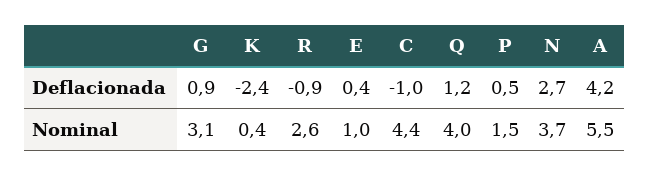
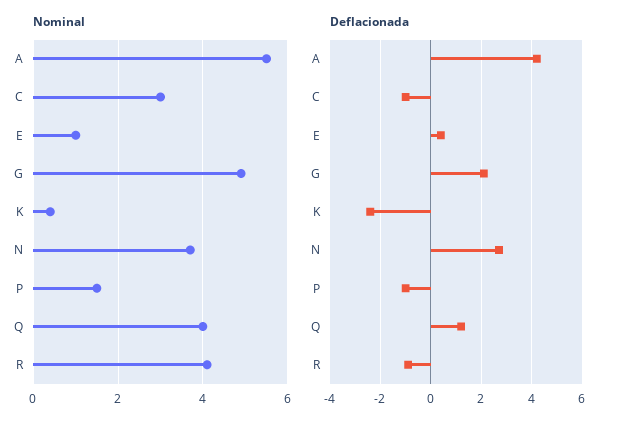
Deflacionada, G: 0.9 -> 2
Deflacionada, P: 0.5 -> -1
Nominal, G: 3.1 -> 5
Nominal, R: 2.6 -> 4
Nominal, C: 4.4 -> 3

